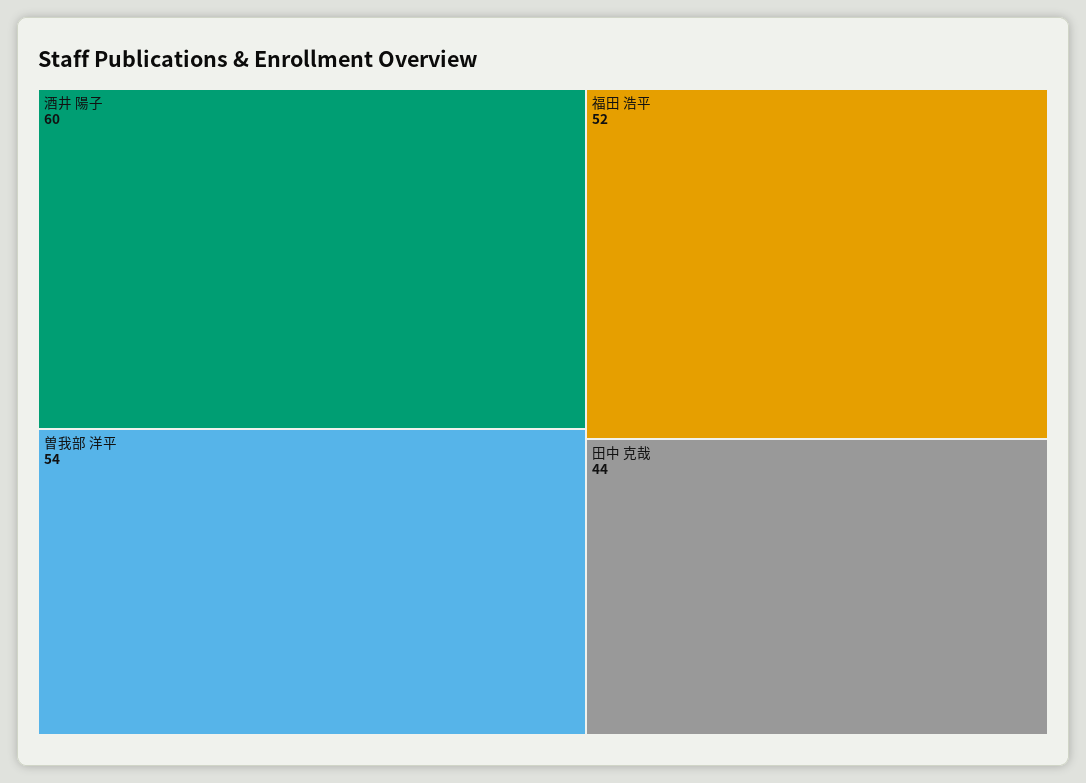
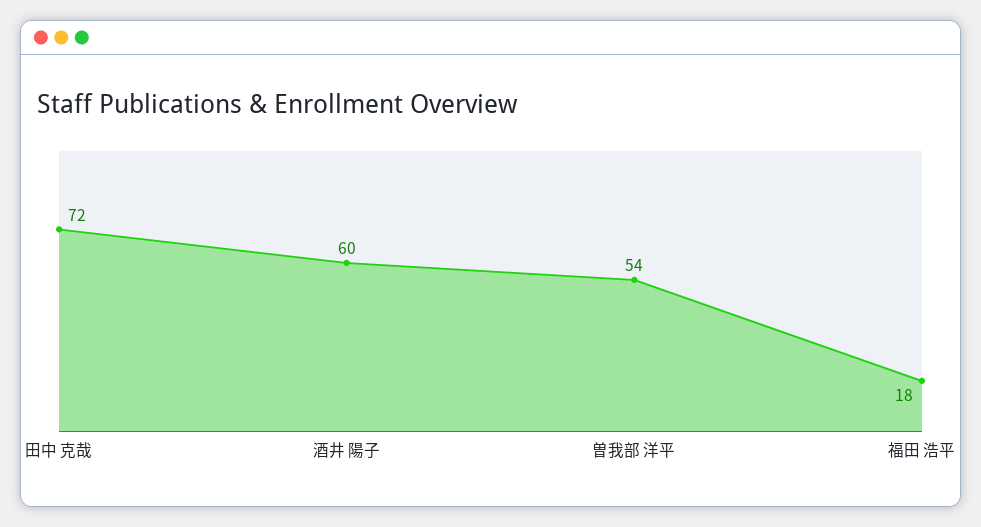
福田 浩平: 52 -> 18
田中 克哉: 44 -> 72

